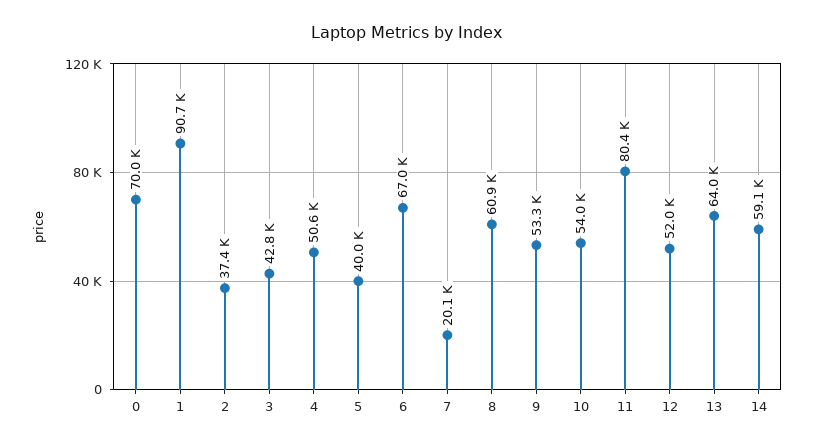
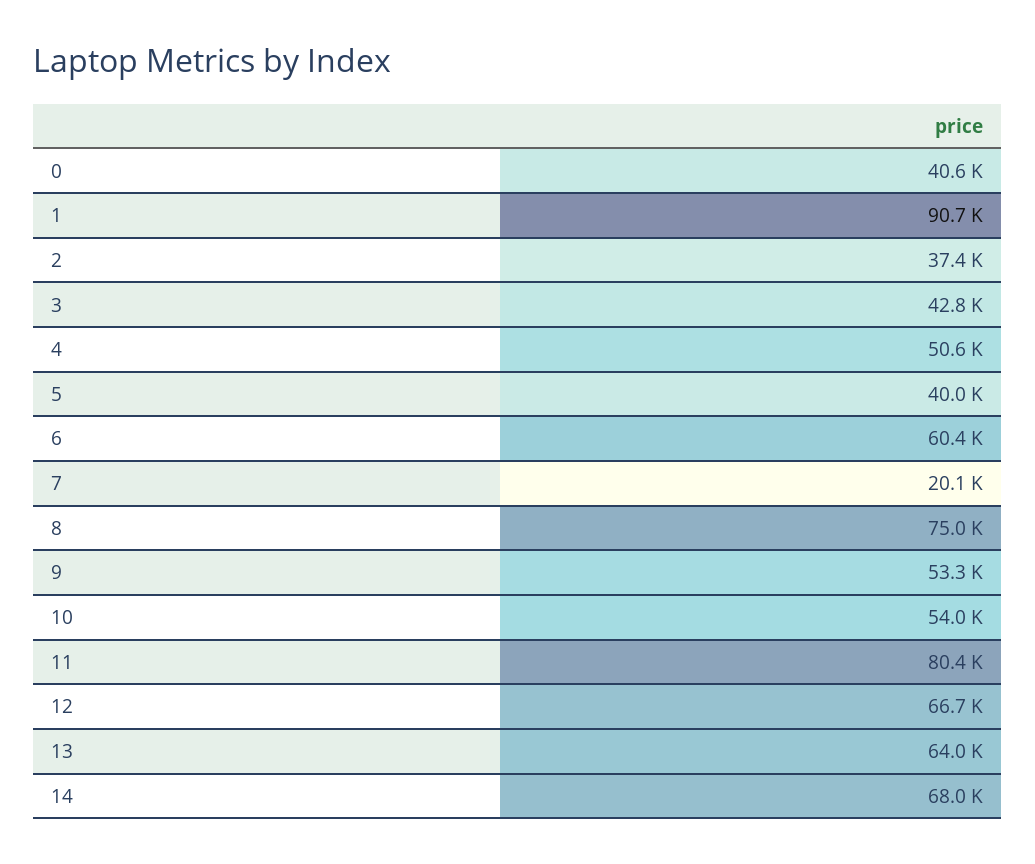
0: 70000 -> 40600
6: 67000 -> 60400
8: 60900 -> 75000
12: 52000 -> 66700
14: 59100 -> 68000

